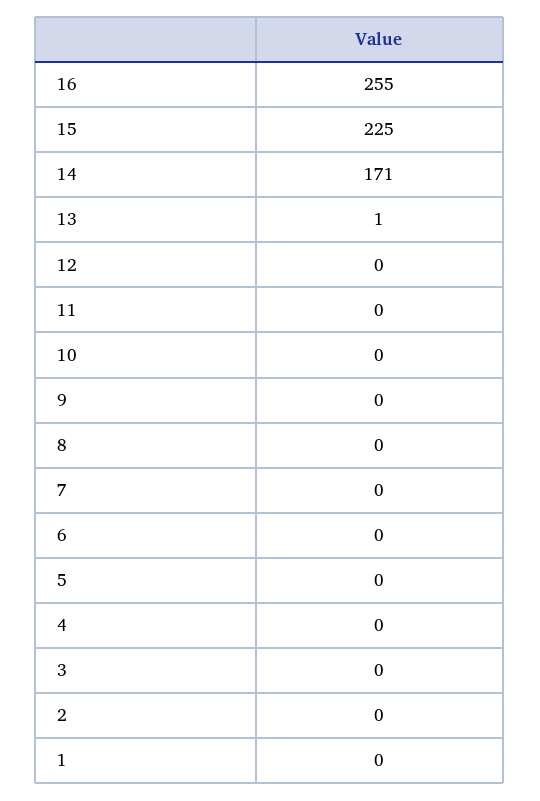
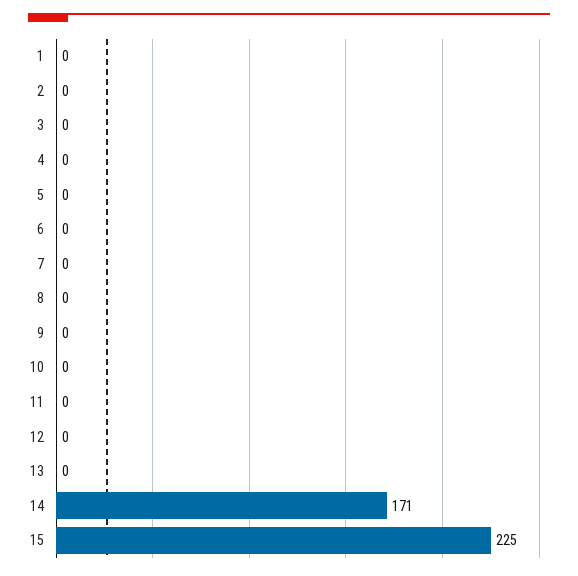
16: 255 -> none
13: 1 -> 0

